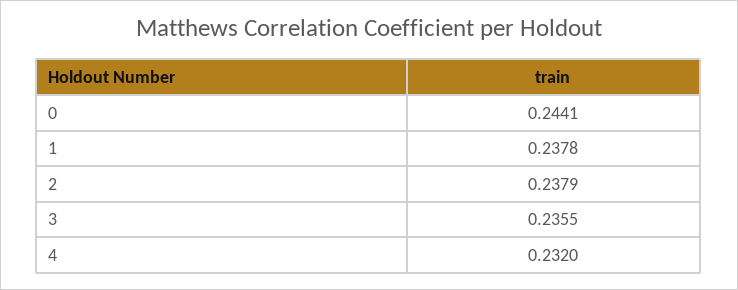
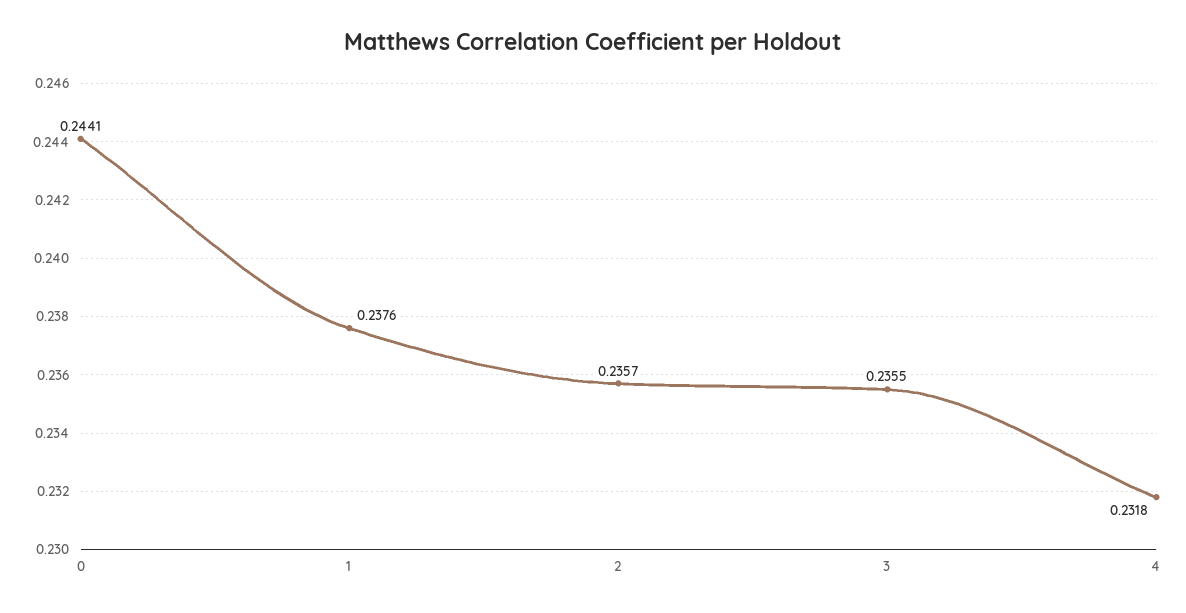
1: 0.2378 -> 0.2376
2: 0.2379 -> 0.2357
4: 0.232 -> 0.2318

